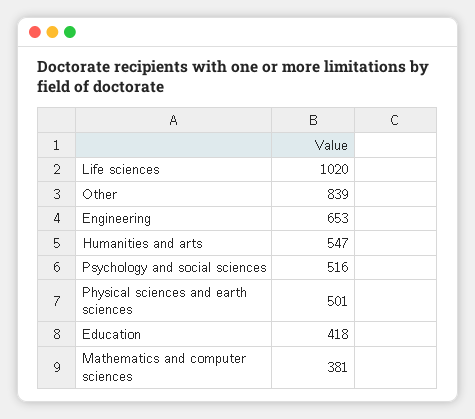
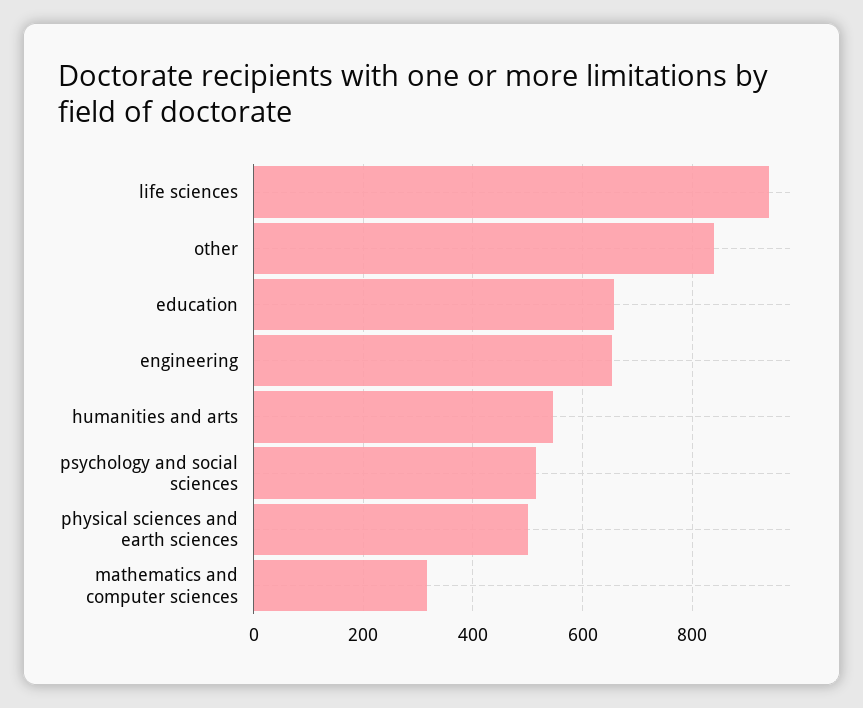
Life sciences: 1020 -> 940
Education: 418 -> 660
Mathematics and computer sciences: 381 -> 320

